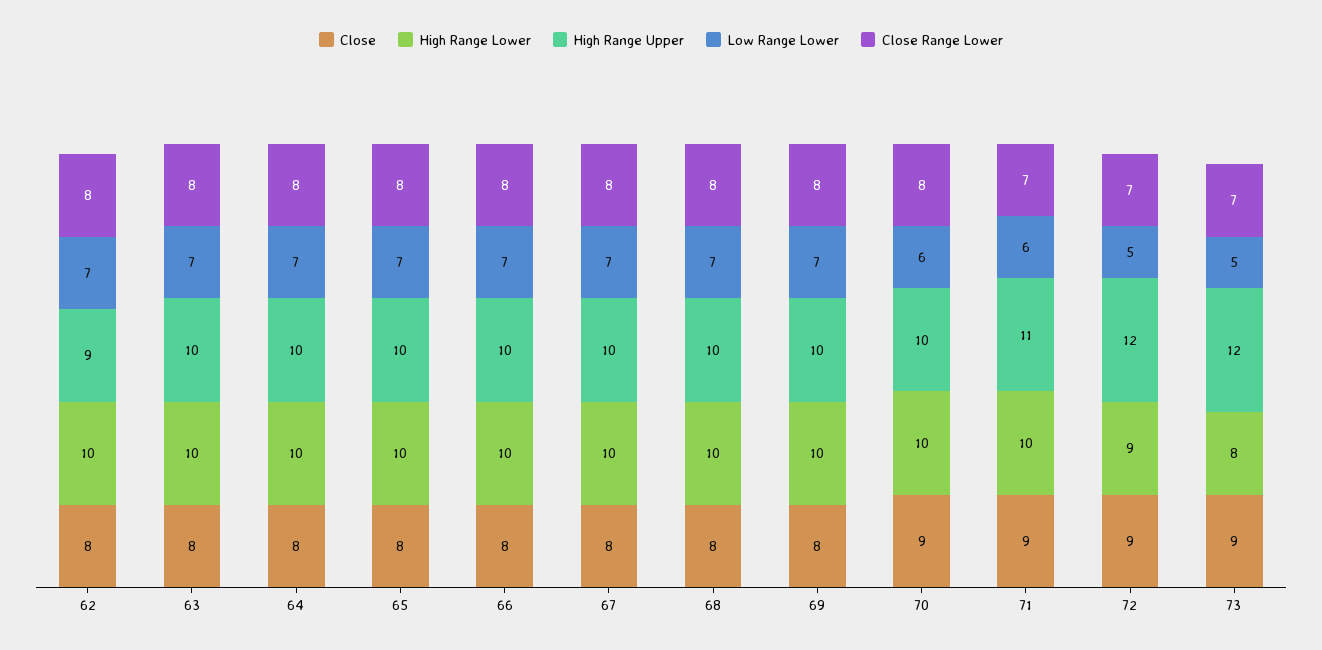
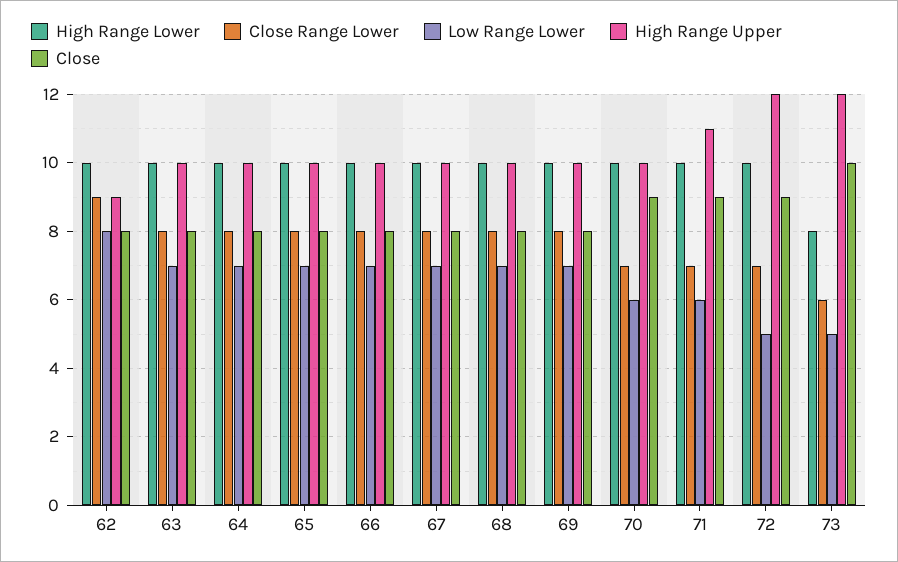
Low Range Lower, 62: 7 -> 8
Close Range Lower, 62: 8 -> 9
Close Range Lower, 70: 8 -> 7
High Range Lower, 72: 9 -> 10
Close, 73: 9 -> 10
Close Range Lower, 73: 7 -> 6

